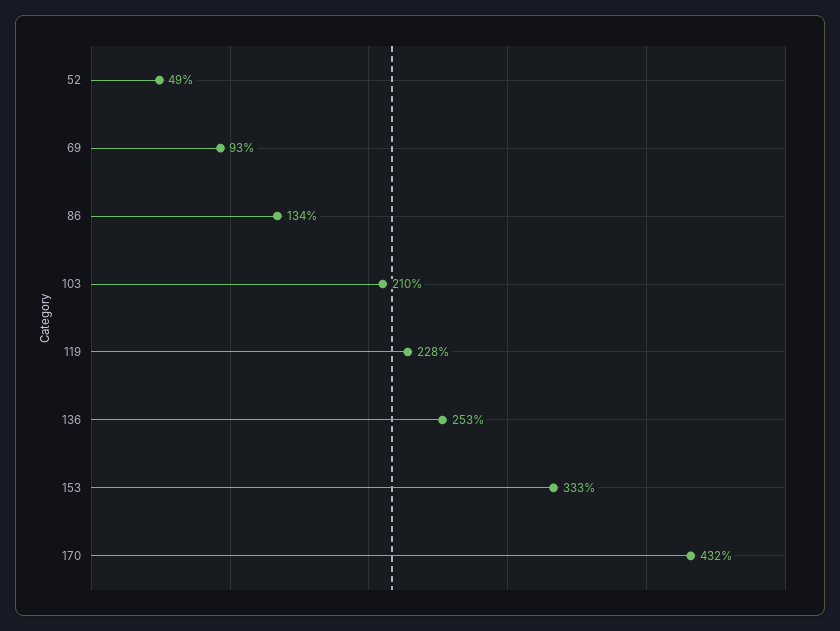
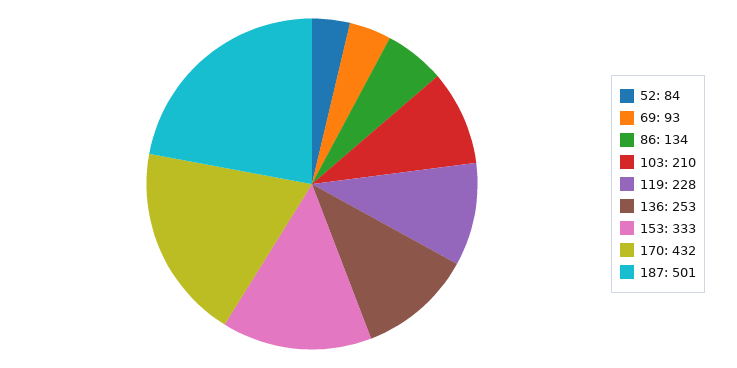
52: 49 -> 84
187: none -> 501

